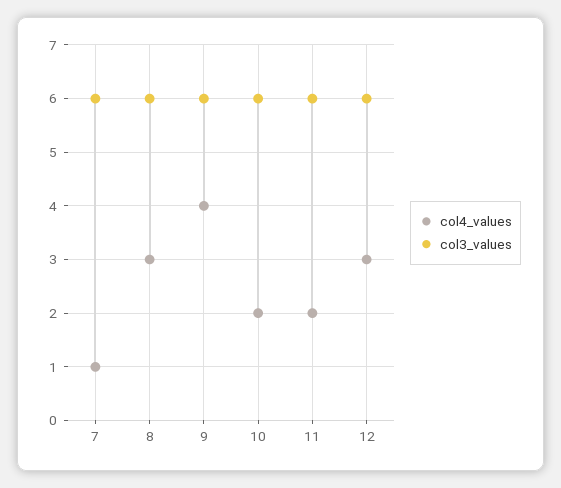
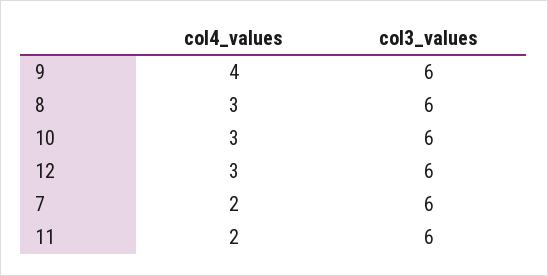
col4_values, 7: 1 -> 2
col4_values, 10: 2 -> 3

